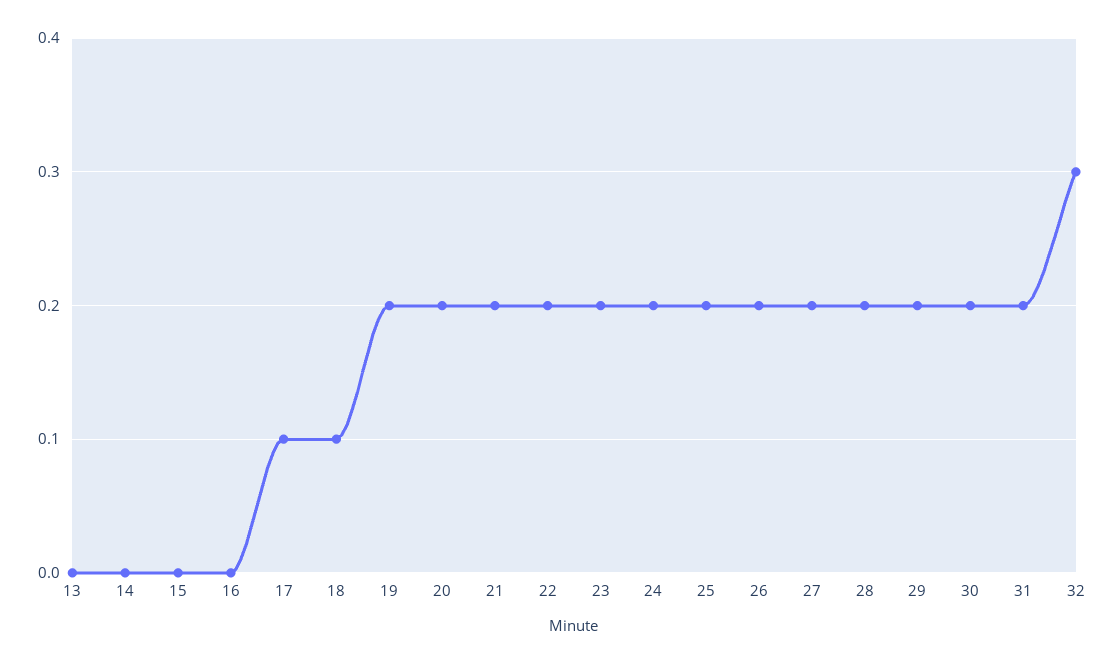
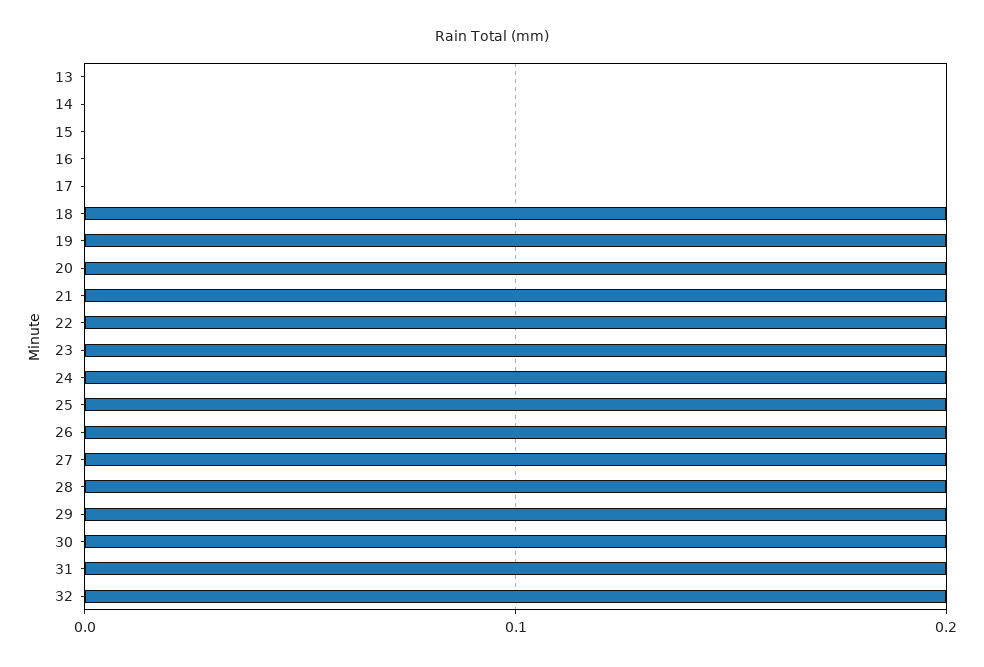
17: 0.1 -> 0
18: 0.1 -> 0.2
32: 0.3 -> 0.2

